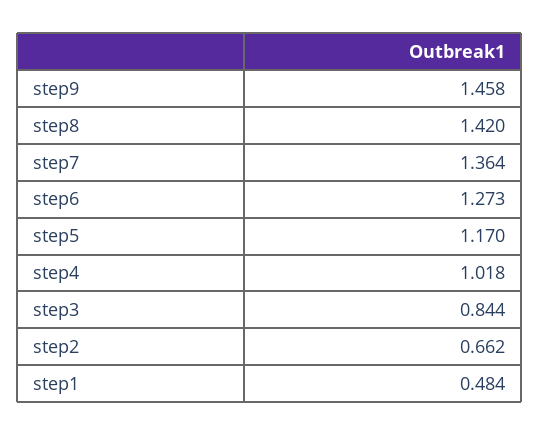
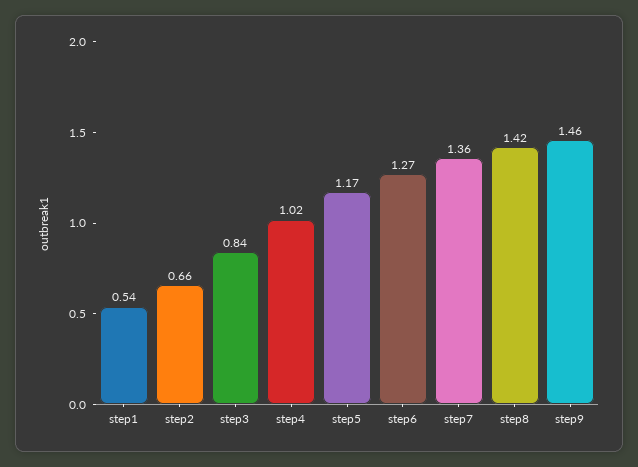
step1: 0.484 -> 0.54

